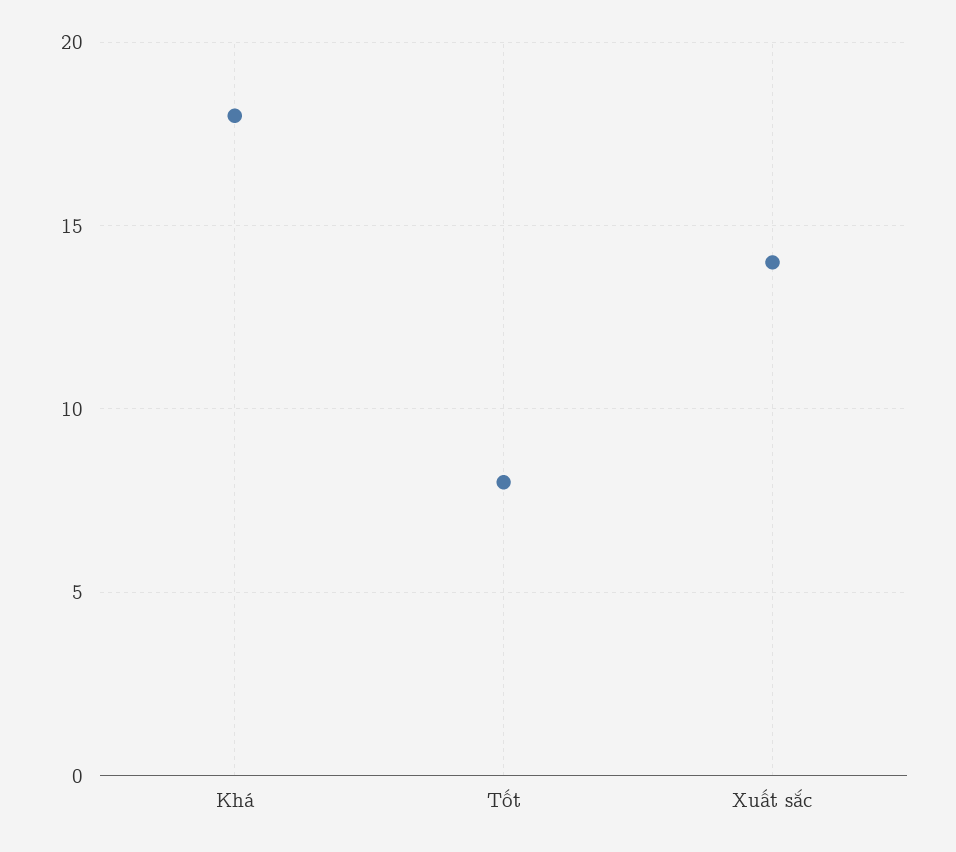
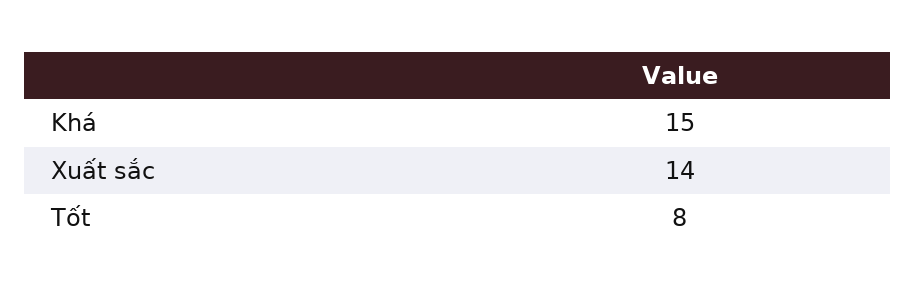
Khá: 18 -> 15

